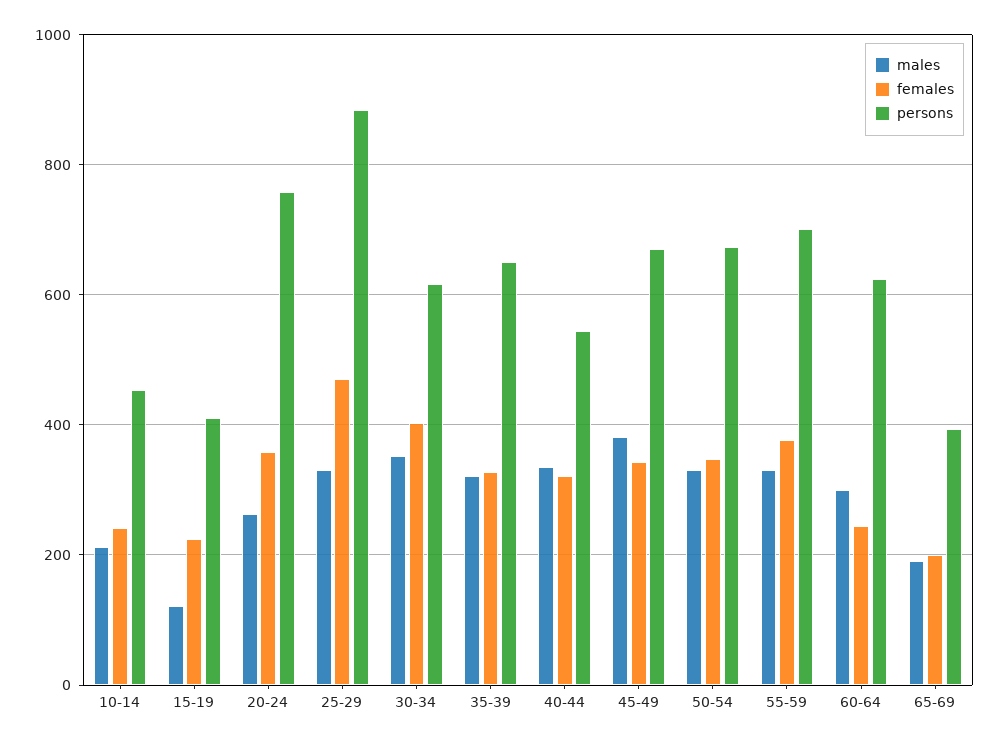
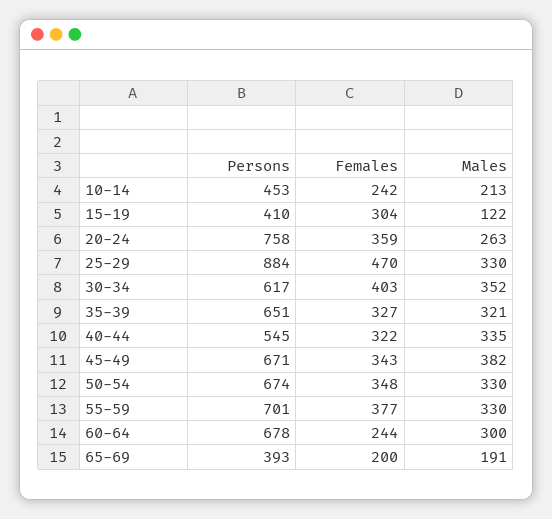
females, 15-19: 220 -> 304
persons, 60-64: 620 -> 678

